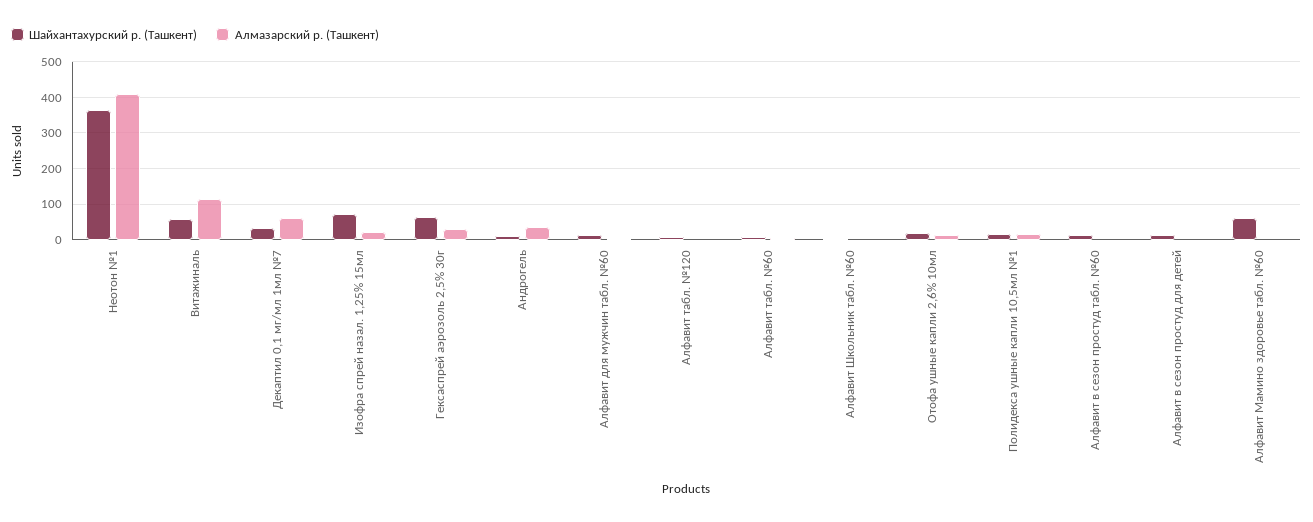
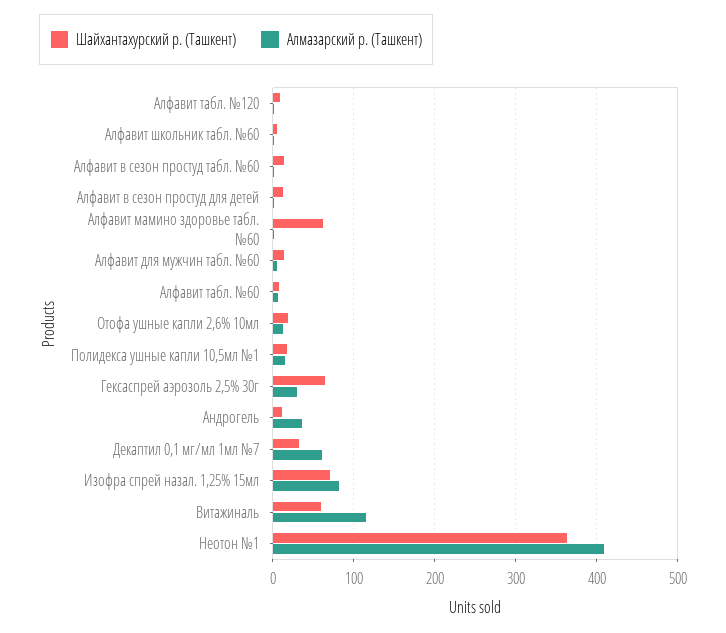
Алмазарский р. (Ташкент), Изофра спрей назал. 1,25% 15мл: 20 -> 80

